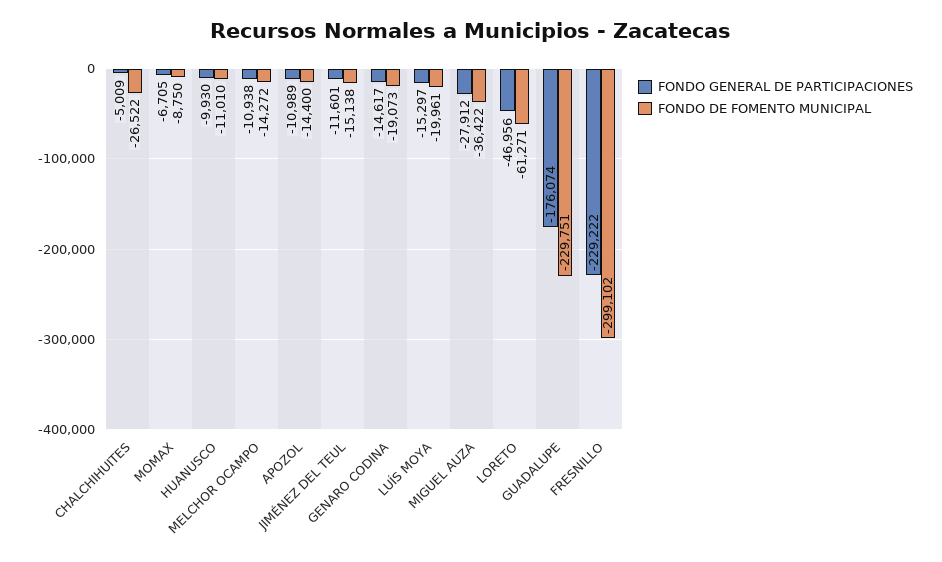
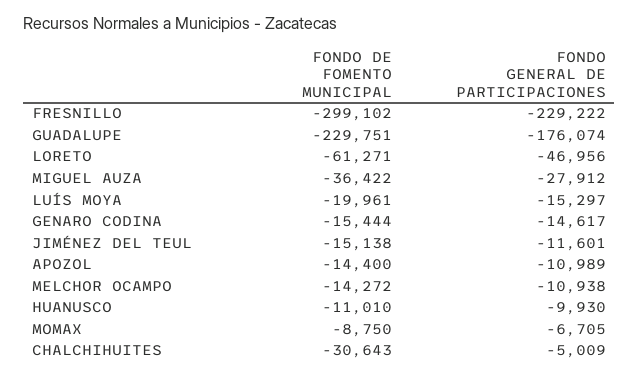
FONDO DE FOMENTO MUNICIPAL, CHALCHIHUITES: -26522 -> -30643
FONDO DE FOMENTO MUNICIPAL, GENARO CODINA: -19073 -> -15444

